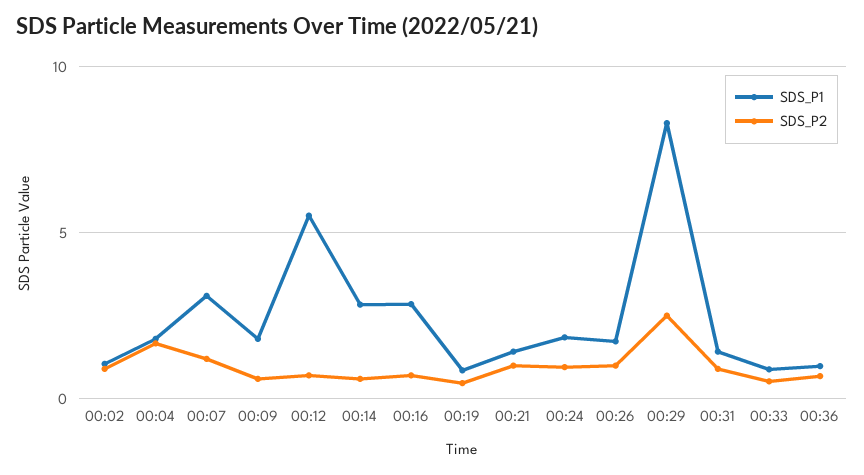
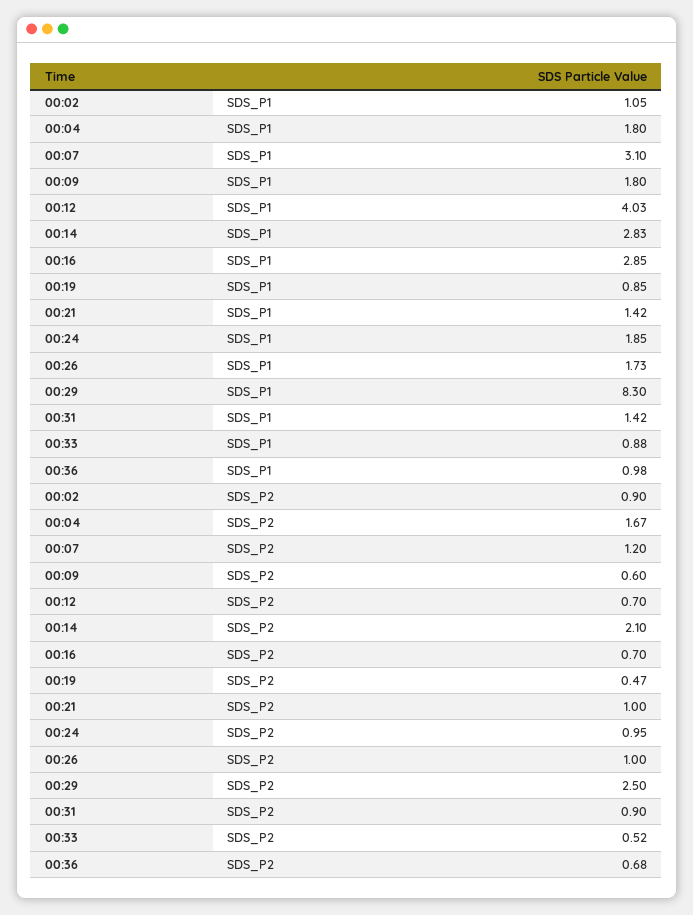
SDS_P1, 00:12: 5.5 -> 4.03
SDS_P2, 00:14: 0.5 -> 2.1

